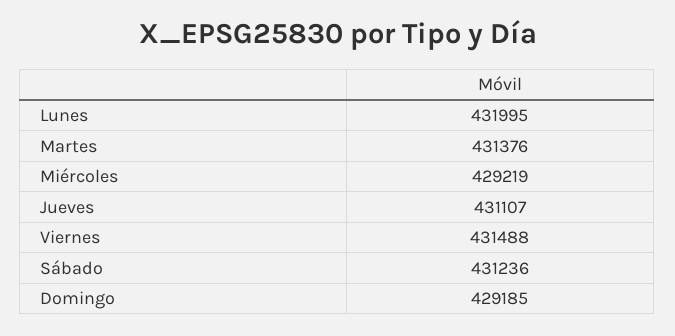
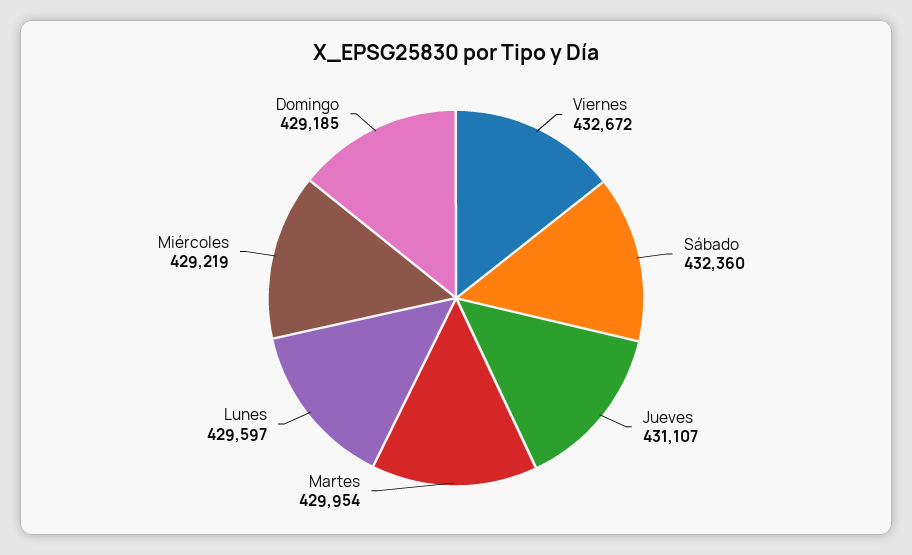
Lunes: 431995 -> 429597
Martes: 431376 -> 429954
Viernes: 431488 -> 432672
Sábado: 431236 -> 432360

